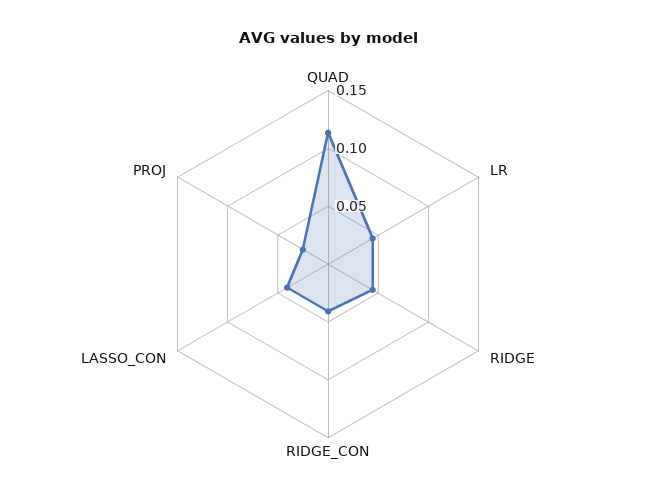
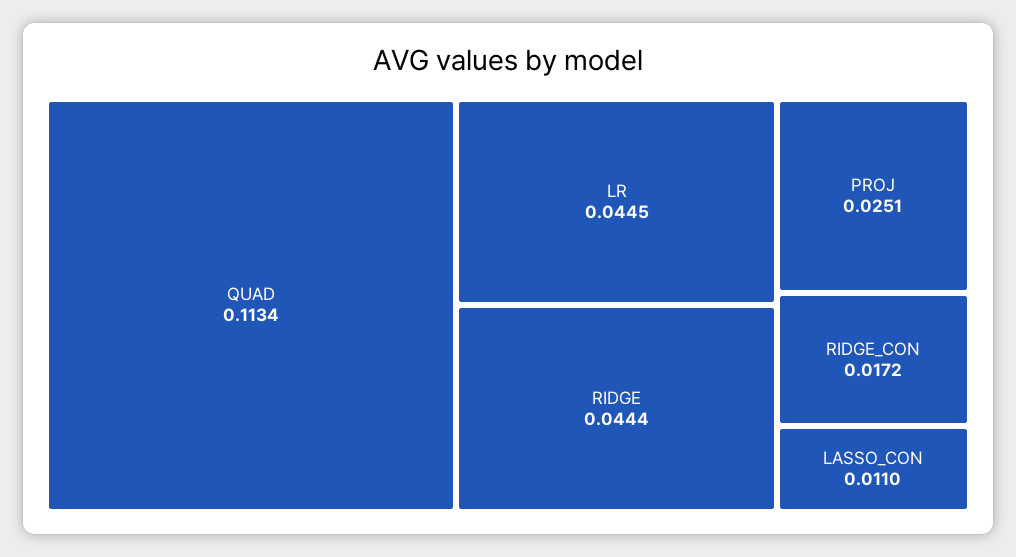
RIDGE_CON: 0.04 -> 0.0172
LASSO_CON: 0.04 -> 0.011

